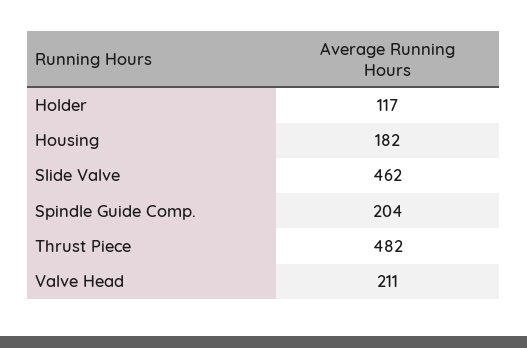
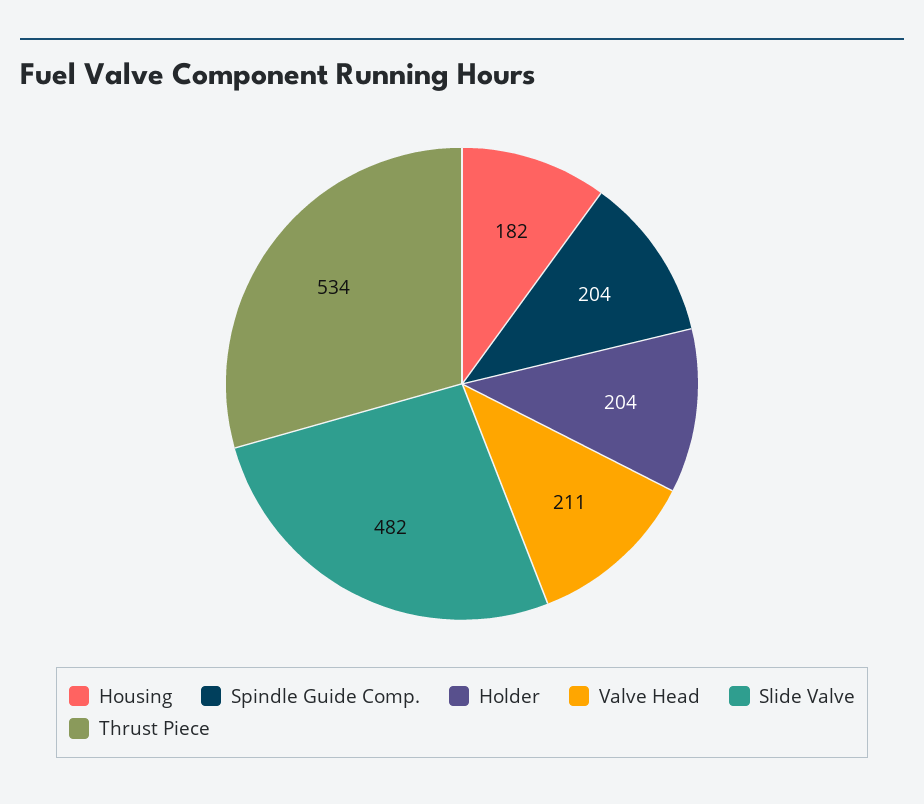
Holder: 117 -> 204
Slide Valve: 462 -> 482
Thrust Piece: 482 -> 534

